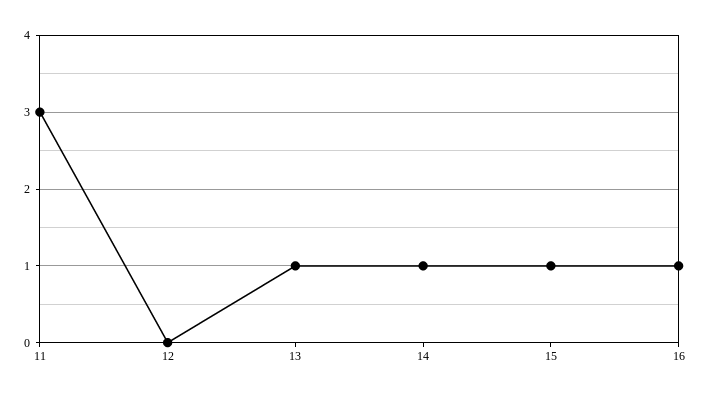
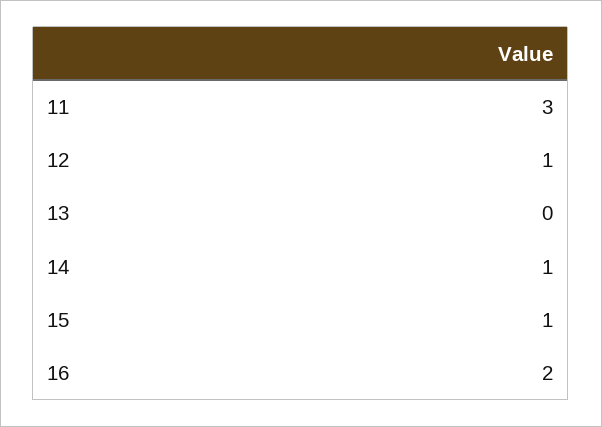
12: 0 -> 1
13: 1 -> 0
16: 1 -> 2

